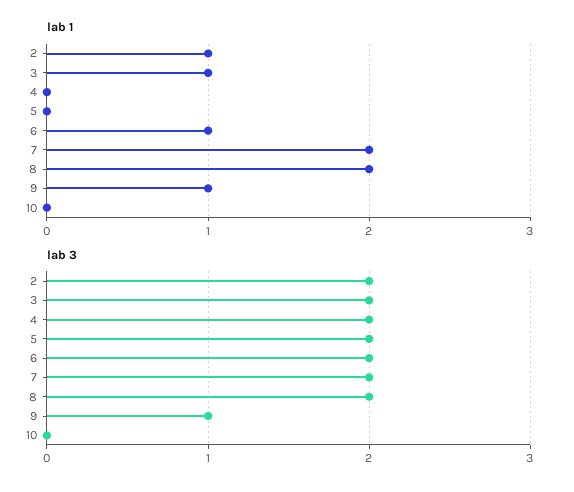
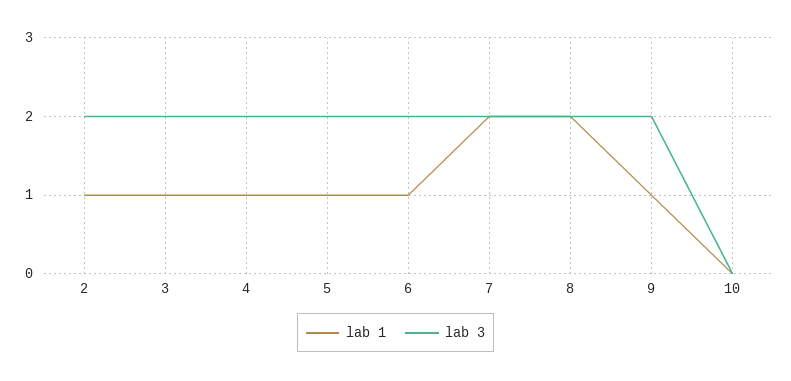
lab 1, 4: 0 -> 1
lab 1, 5: 0 -> 1
lab 3, 9: 1 -> 2

